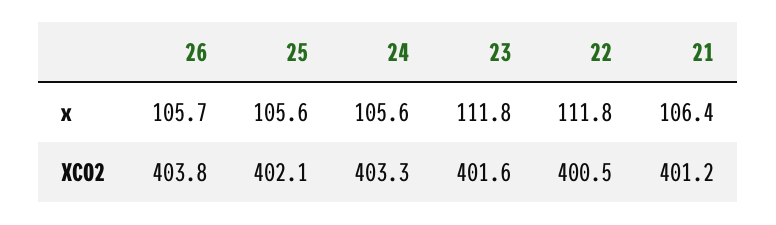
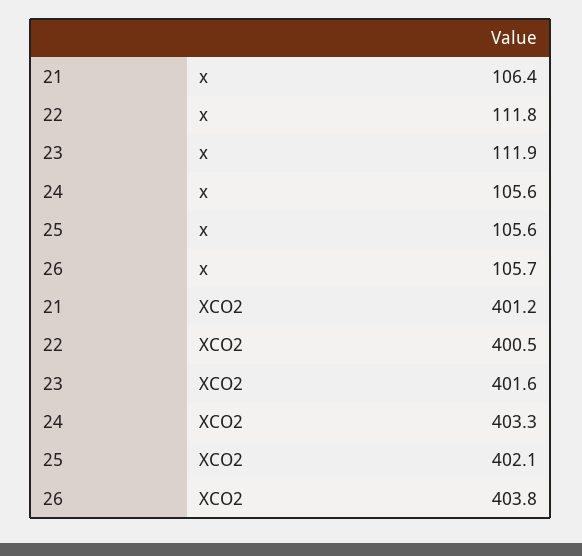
23, x: 111.8 -> 111.9

